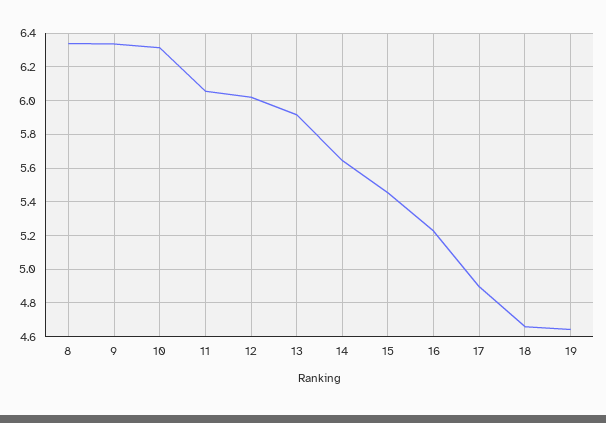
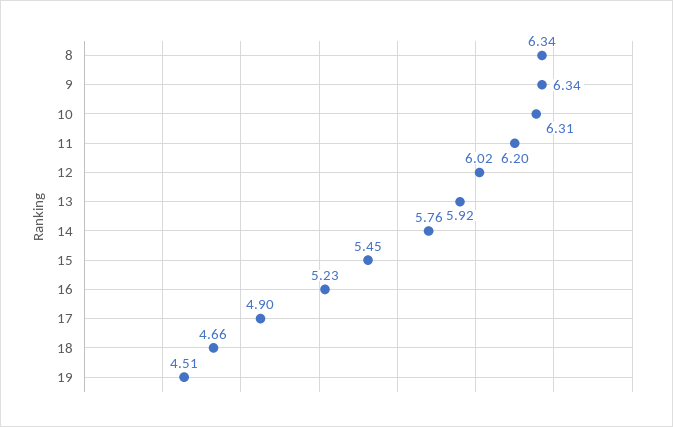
11: 6.05 -> 6.2
14: 5.65 -> 5.76
19: 4.65 -> 4.51

